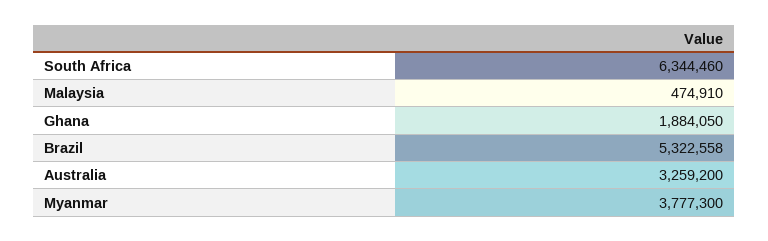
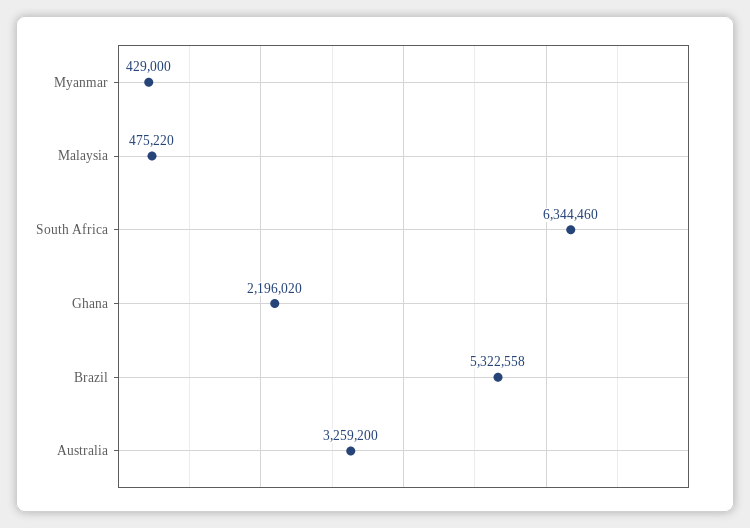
Malaysia: 474910 -> 475220
Ghana: 1884050 -> 2196020
Myanmar: 3777300 -> 429000

